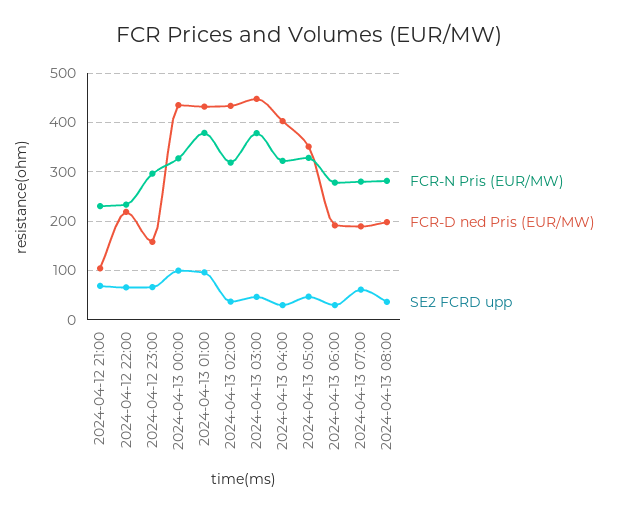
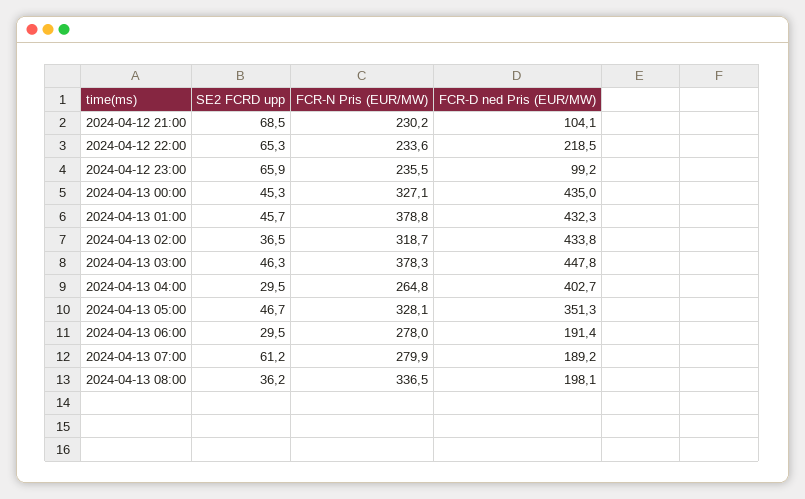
FCR-N Pris (EUR/MW), 2024-04-12 23:00: 300 -> 235.5
FCR-D ned Pris (EUR/MW), 2024-04-12 23:00: 160 -> 99.2
SE2 FCRD upp, 2024-04-13 00:00: 100 -> 45.3
SE2 FCRD upp, 2024-04-13 01:00: 100 -> 45.7
FCR-N Pris (EUR/MW), 2024-04-13 04:00: 320 -> 264.8
FCR-N Pris (EUR/MW), 2024-04-13 08:00: 280 -> 336.5

